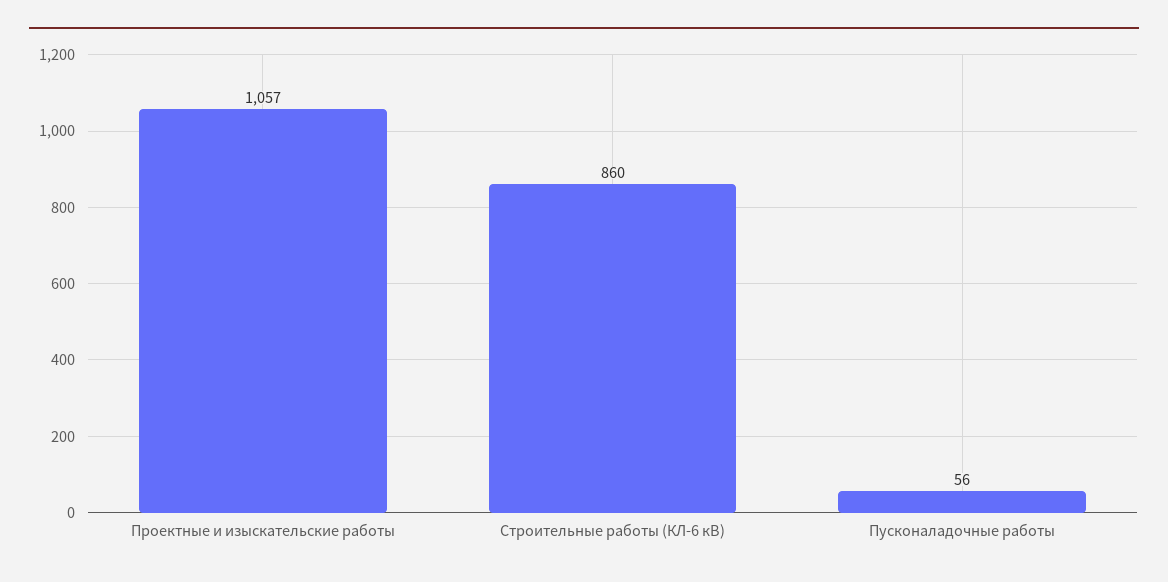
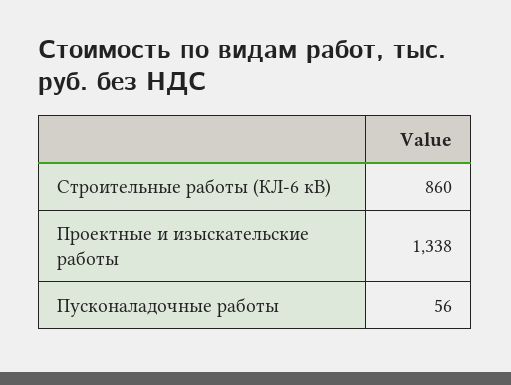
Проектные и изыскательские работы: 1057 -> 1338

